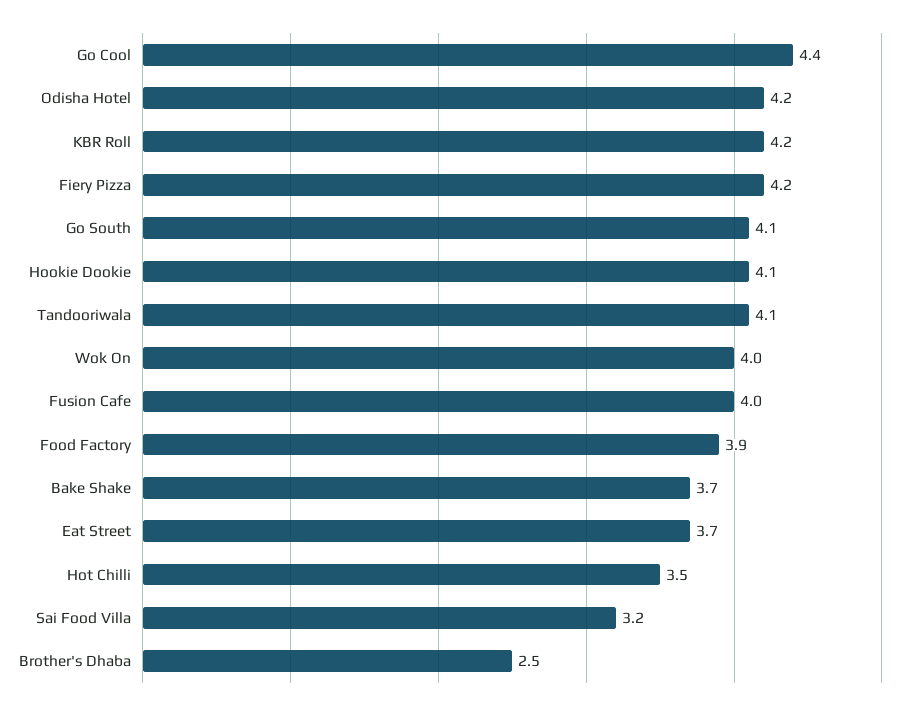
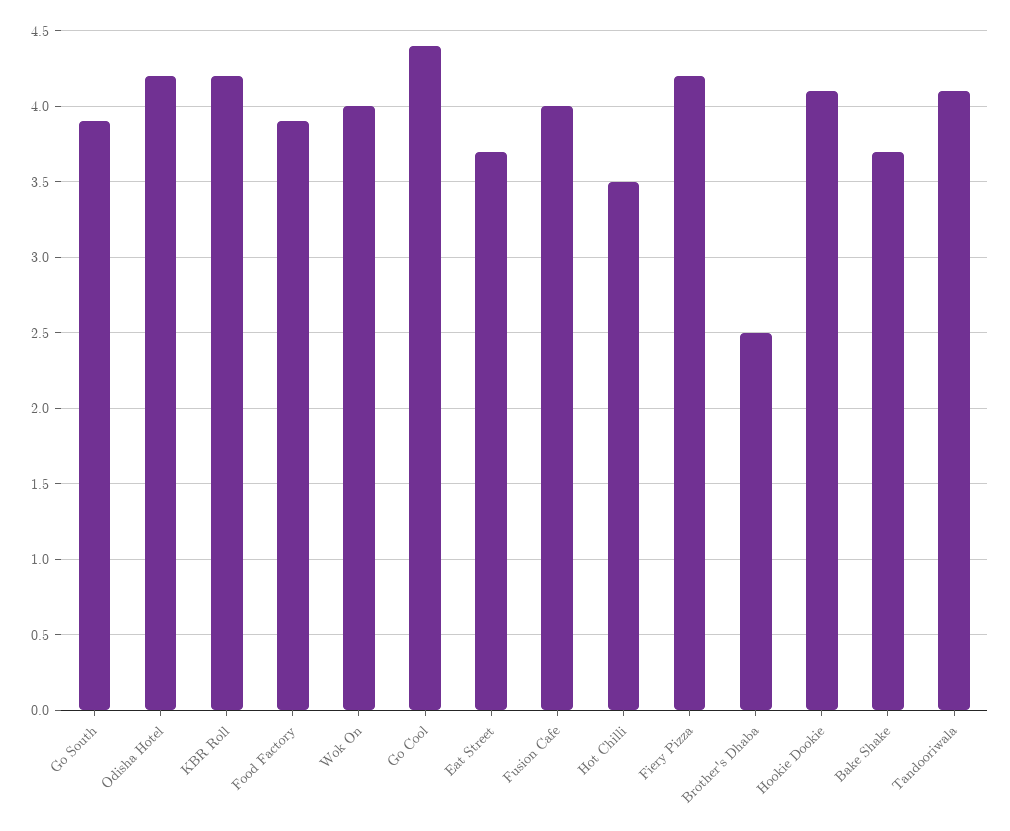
Go South: 4.1 -> 3.9
Sai Food Villa: 3.2 -> none

